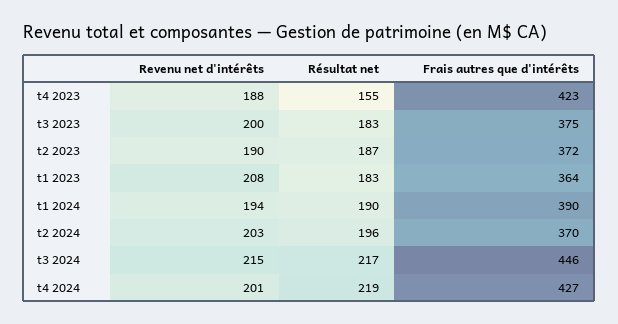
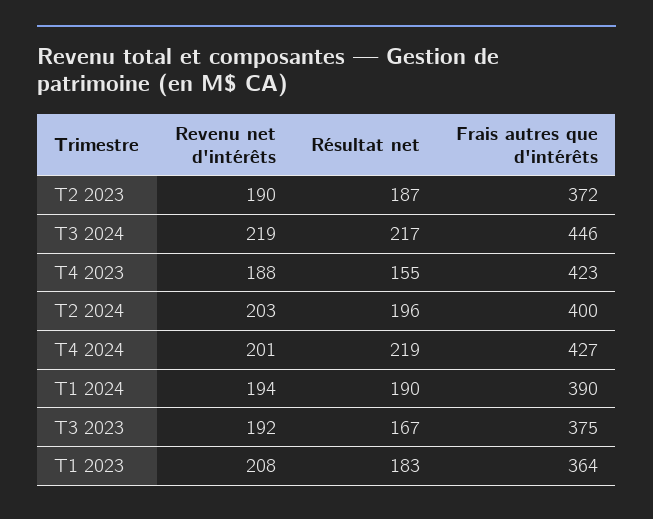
Revenu net d'intérêts, t3 2023: 200 -> 192
Résultat net, t3 2023: 183 -> 167
Frais autres que d'intérêts, t2 2024: 370 -> 400
Revenu net d'intérêts, t3 2024: 215 -> 219

